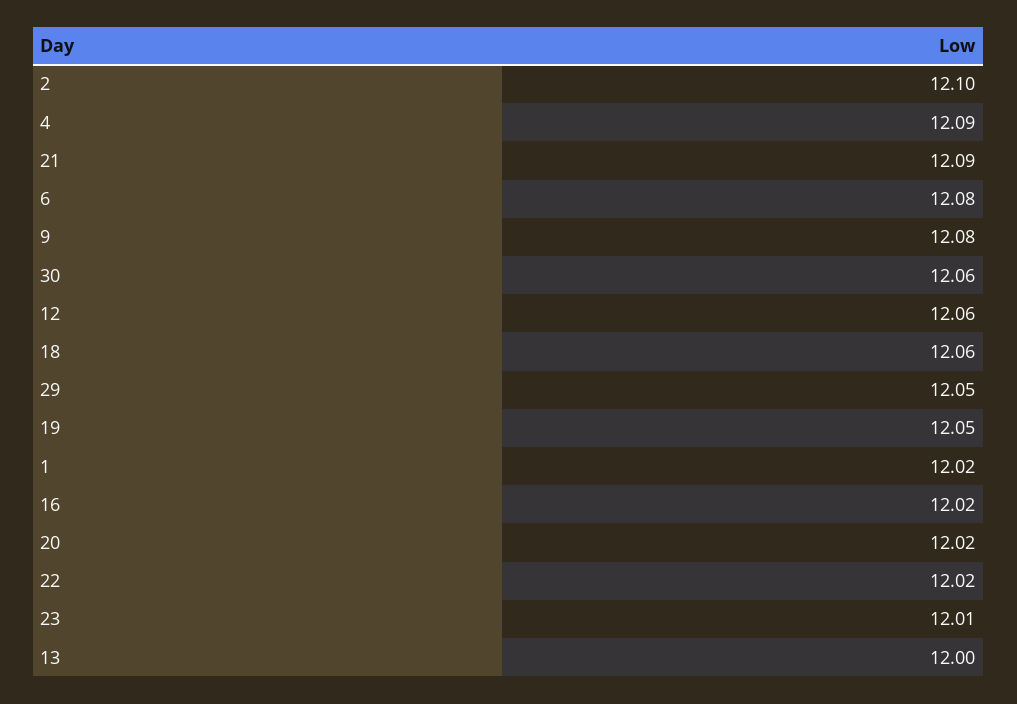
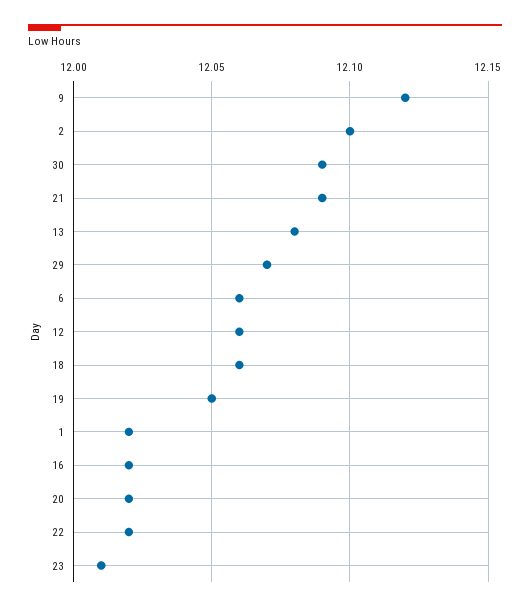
4: 12.09 -> none
6: 12.08 -> 12.06
9: 12.08 -> 12.12
30: 12.06 -> 12.09
29: 12.05 -> 12.07
13: 12 -> 12.08

